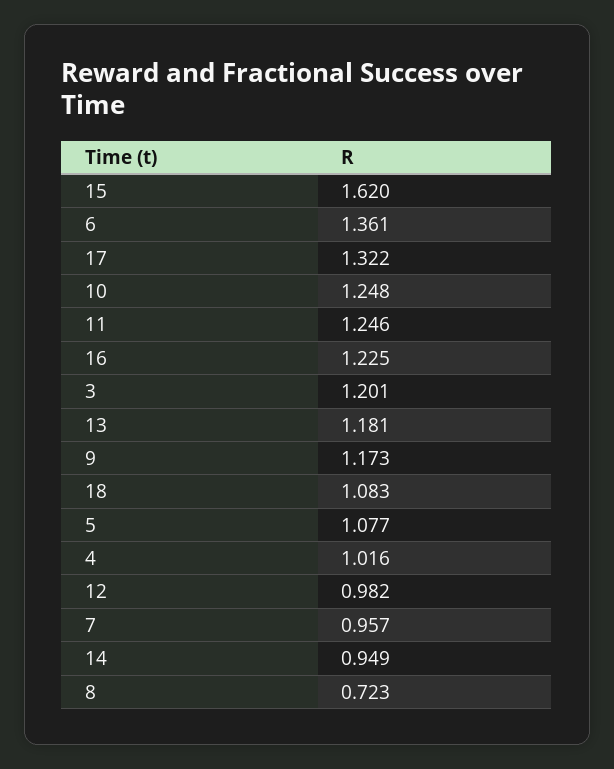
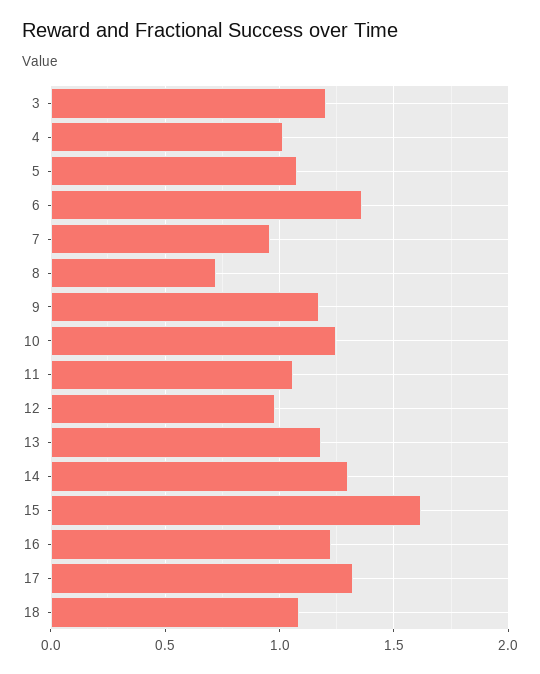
11: 1.246 -> 1.05
14: 0.949 -> 1.3

